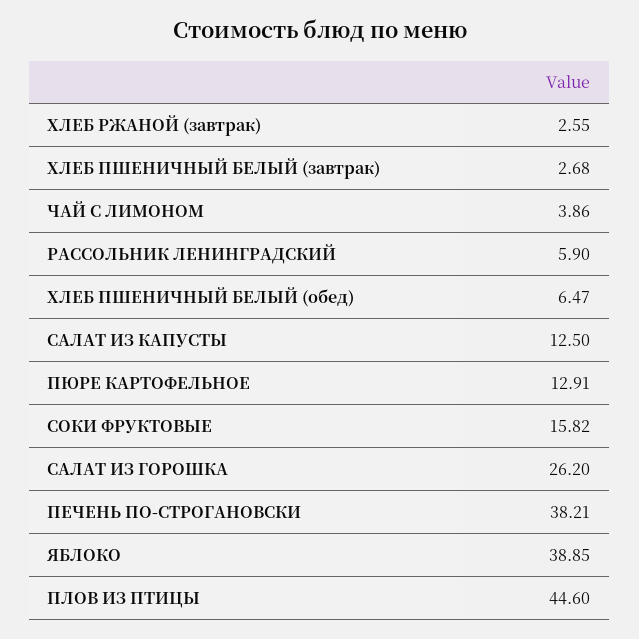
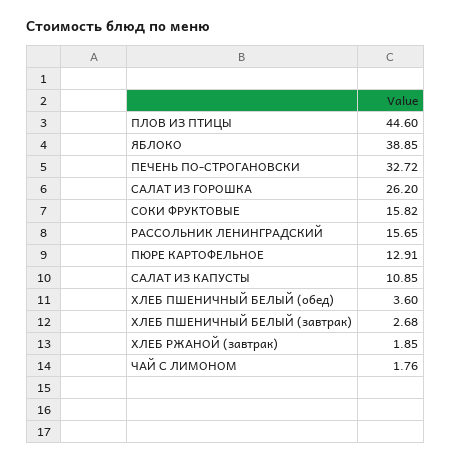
ХЛЕБ РЖАНОЙ (завтрак): 2.55 -> 1.85
ЧАЙ С ЛИМОНОМ: 3.86 -> 1.76
РАССОЛЬНИК ЛЕНИНГРАДСКИЙ: 5.9 -> 15.65
ХЛЕБ ПШЕНИЧНЫЙ БЕЛЫЙ (обед): 6.47 -> 3.6
САЛАТ ИЗ КАПУСТЫ: 12.5 -> 10.85
ПЕЧЕНЬ ПО-СТРОГАНОВСКИ: 38.21 -> 32.72

